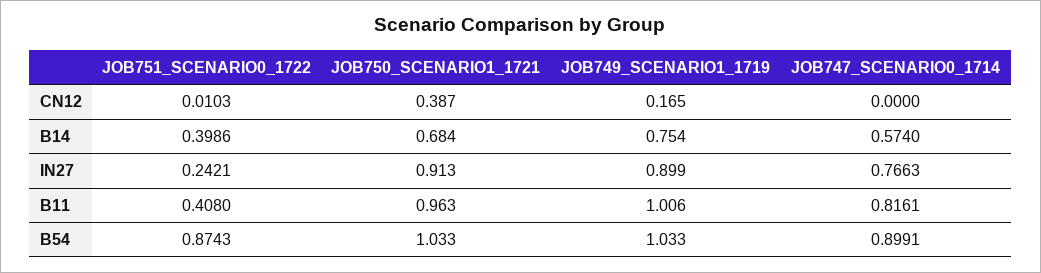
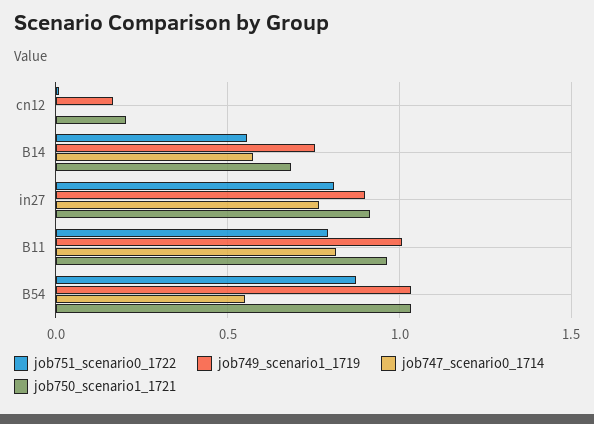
JOB750_SCENARIO1_1721, CN12: 0.387 -> 0.2
JOB751_SCENARIO0_1722, B14: 0.3986 -> 0.55
JOB751_SCENARIO0_1722, IN27: 0.2421 -> 0.8
JOB751_SCENARIO0_1722, B11: 0.408 -> 0.8
JOB747_SCENARIO0_1714, B54: 0.8991 -> 0.55

